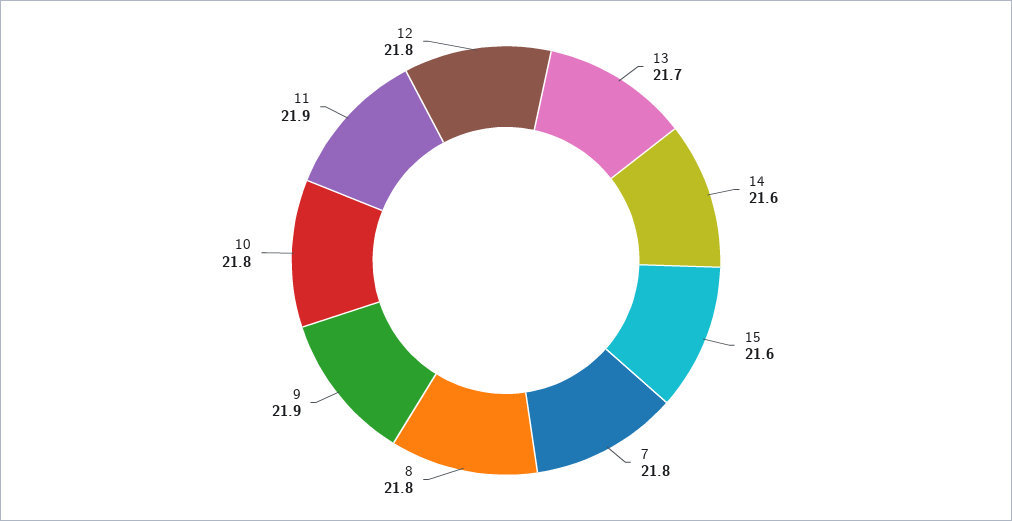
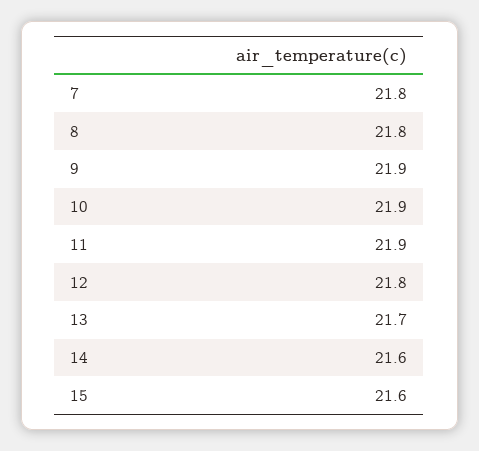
10: 21.8 -> 21.9

